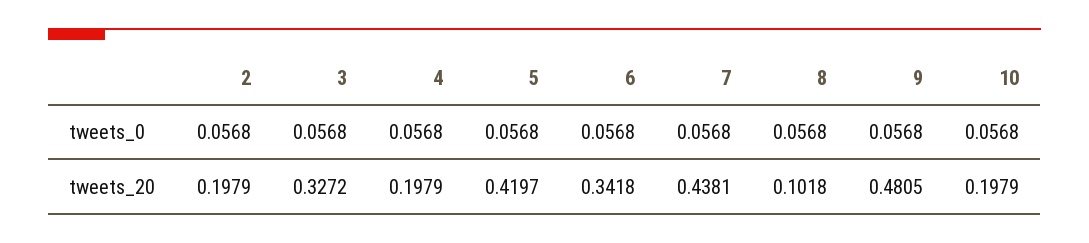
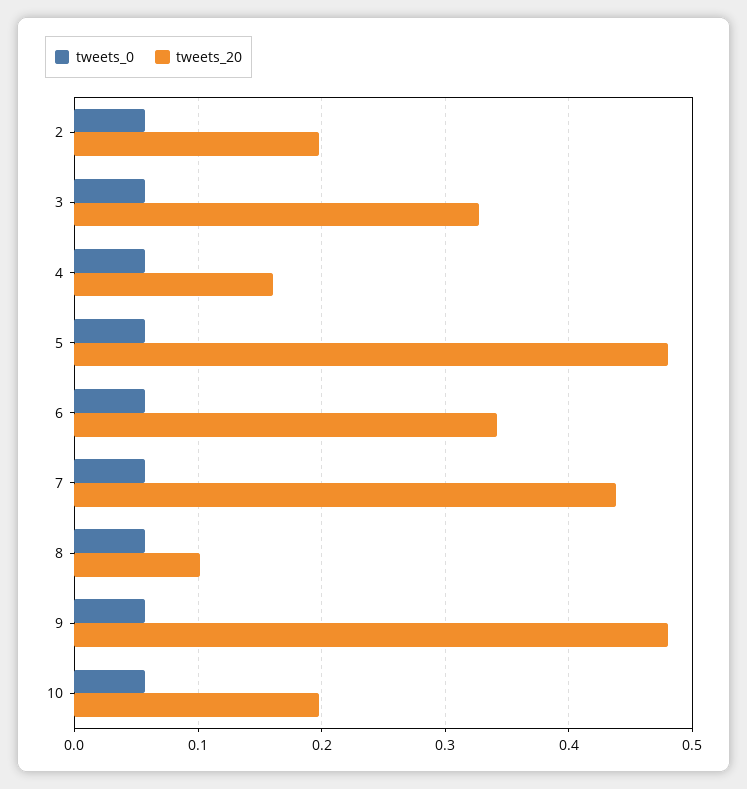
tweets_20, 4: 0.1979 -> 0.16
tweets_20, 5: 0.4197 -> 0.48

